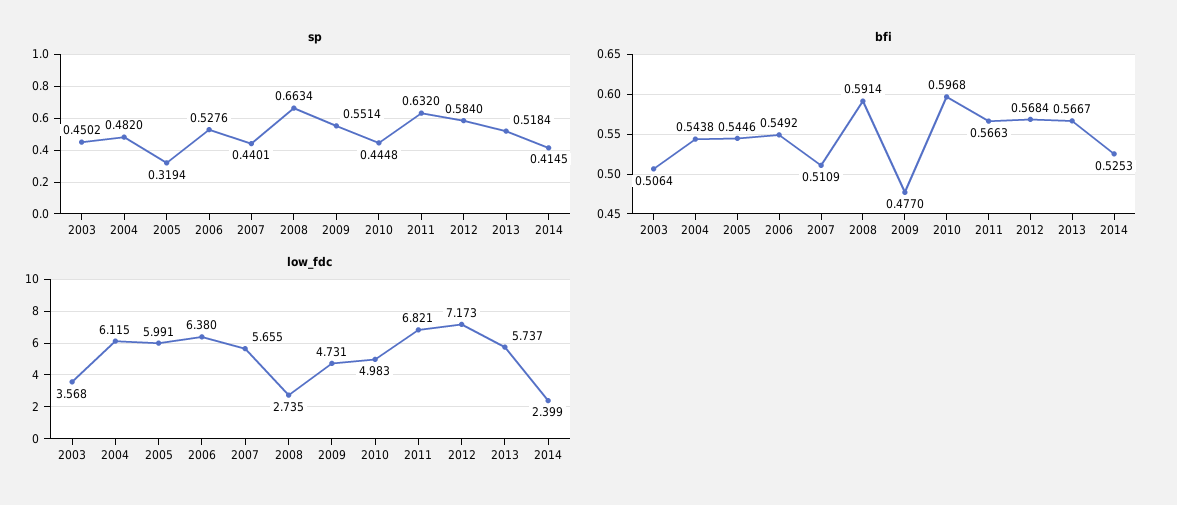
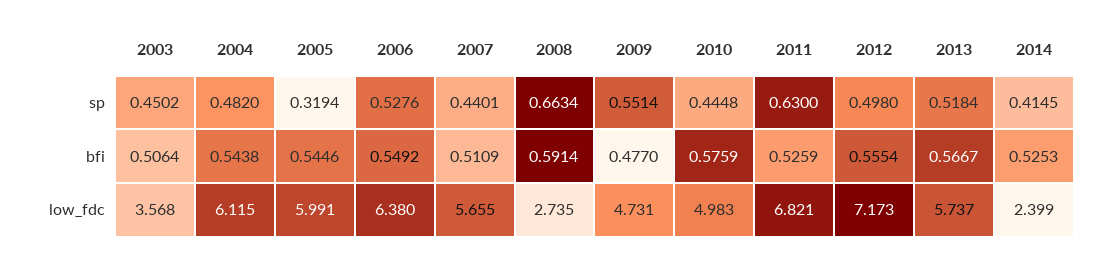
sp, 2011: 0.632 -> 0.63
sp, 2012: 0.584 -> 0.498
bfi, 2010: 0.5968 -> 0.5759
bfi, 2011: 0.5663 -> 0.5259
bfi, 2012: 0.5684 -> 0.5554

